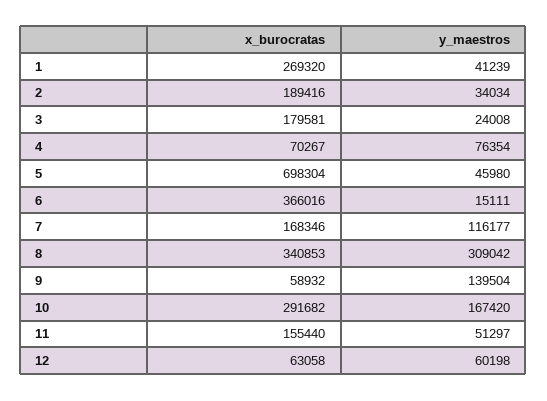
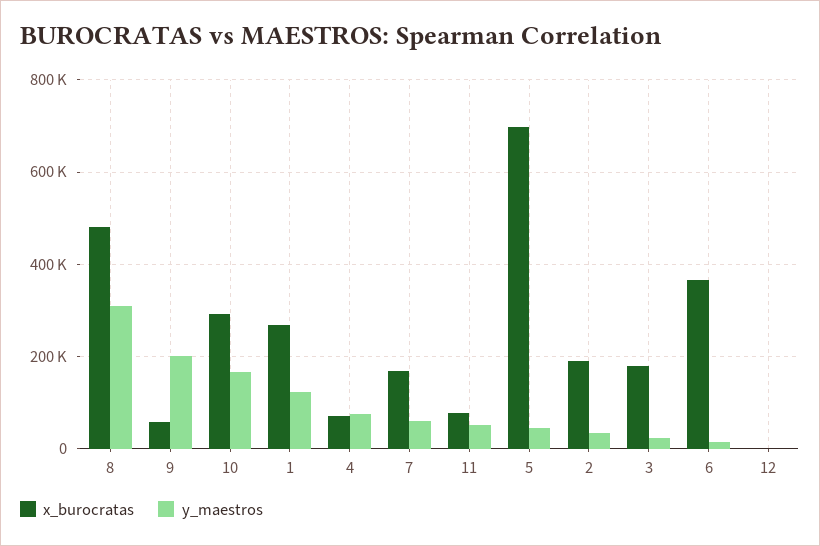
y_maestros, 1: 41239 -> 120000
y_maestros, 7: 116177 -> 60000
x_burocratas, 8: 340853 -> 480000
y_maestros, 9: 139504 -> 200000
x_burocratas, 11: 155440 -> 80000
x_burocratas, 12: 63058 -> 0
y_maestros, 12: 60198 -> 0

